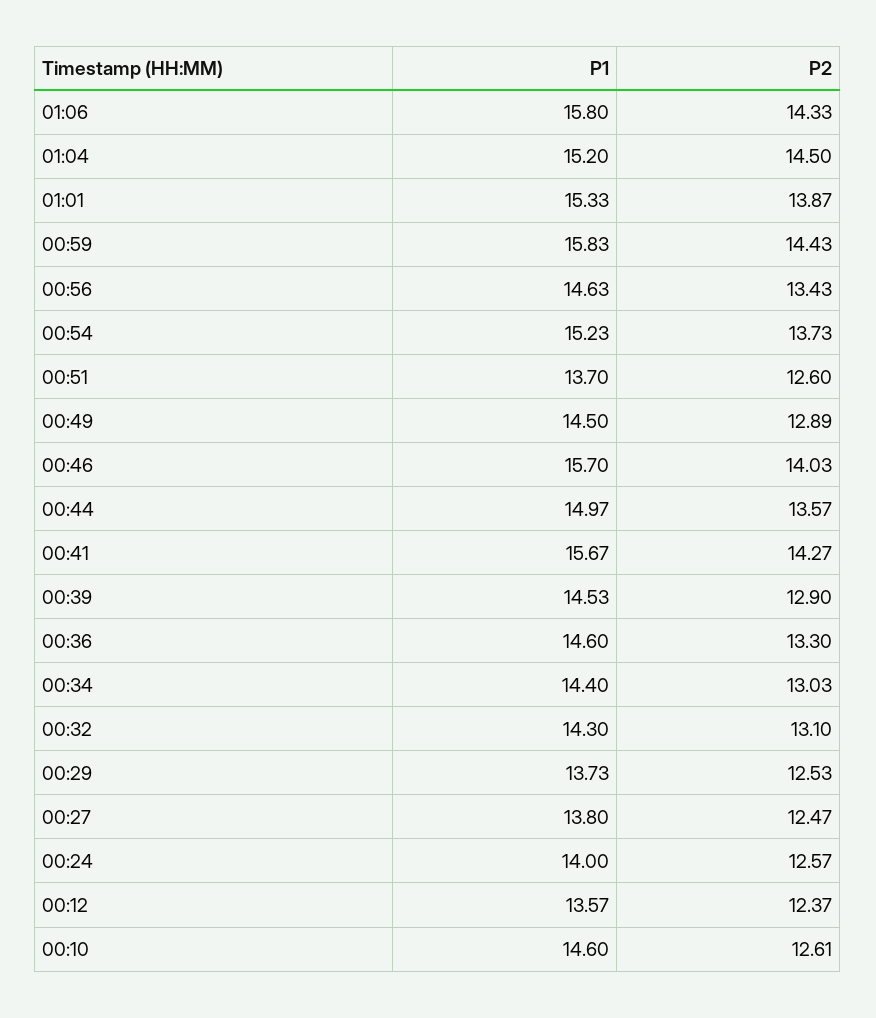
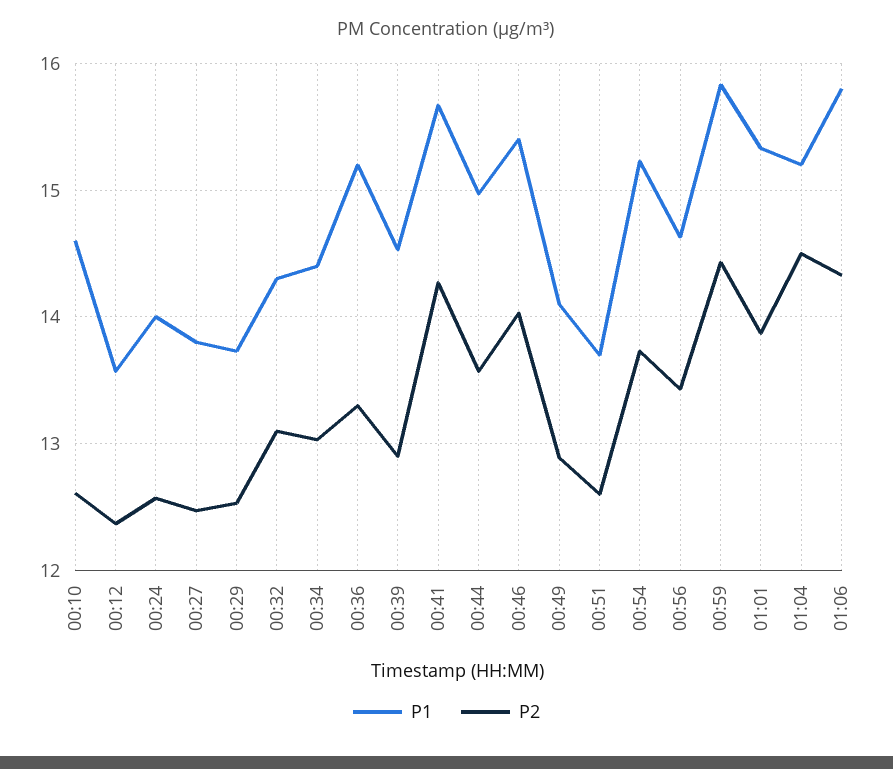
P1, 00:49: 14.5 -> 14.1
P1, 00:46: 15.7 -> 15.4
P1, 00:36: 14.6 -> 15.2

